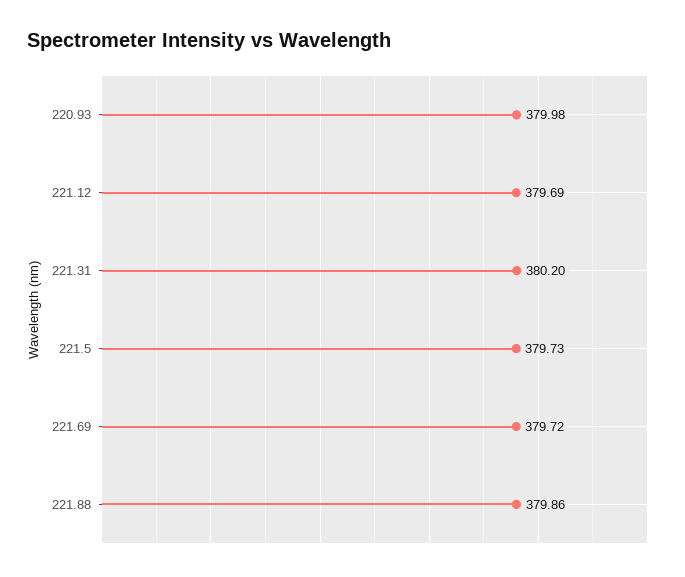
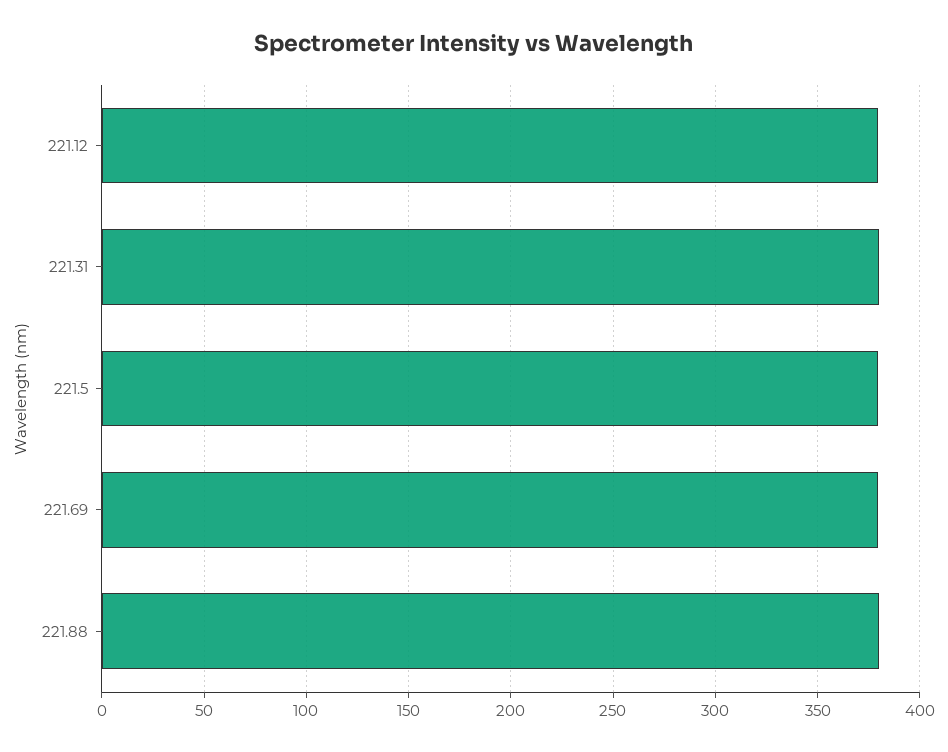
220.93: 379.98 -> none

